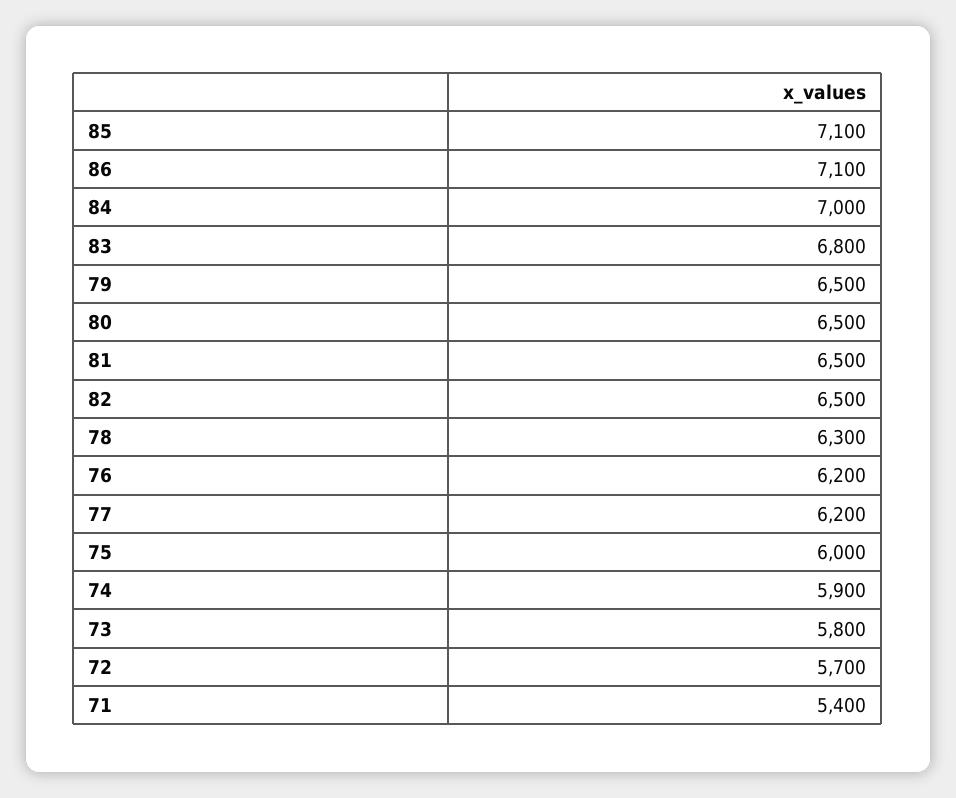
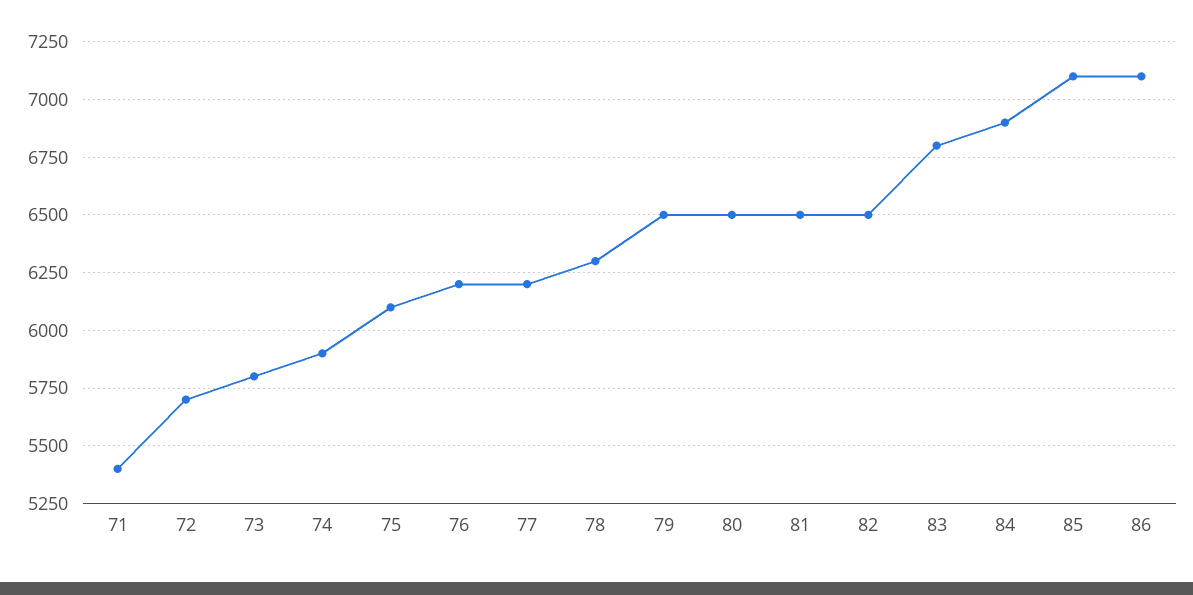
84: 7000 -> 6900
75: 6000 -> 6100

